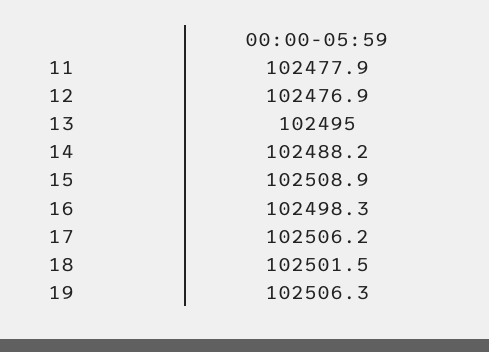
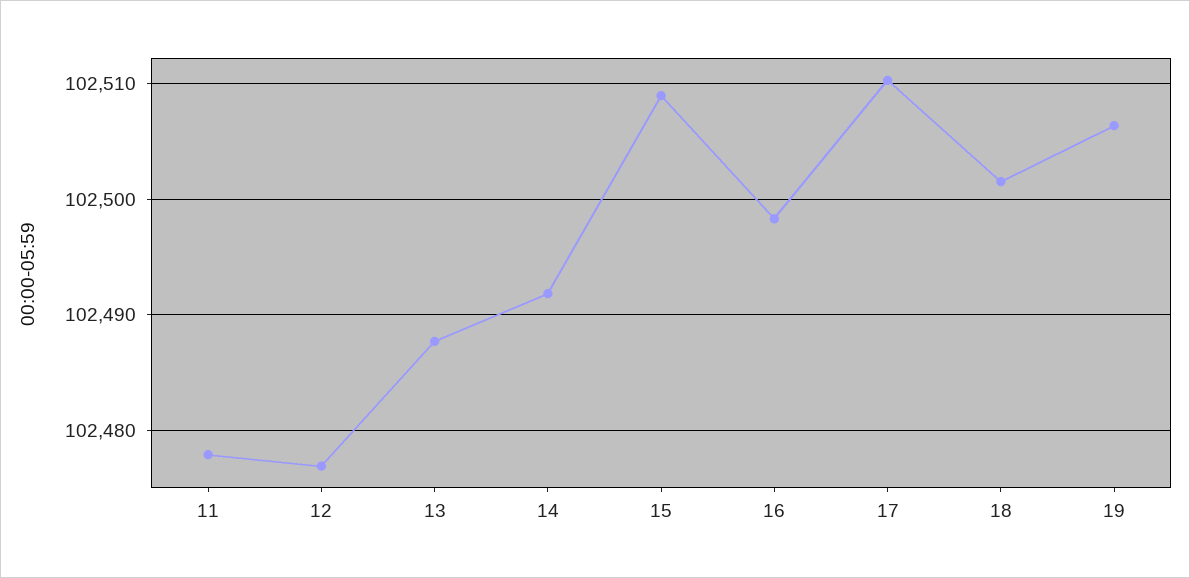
13: 102495 -> 102488
14: 102488.2 -> 102492
17: 102506.2 -> 102510

